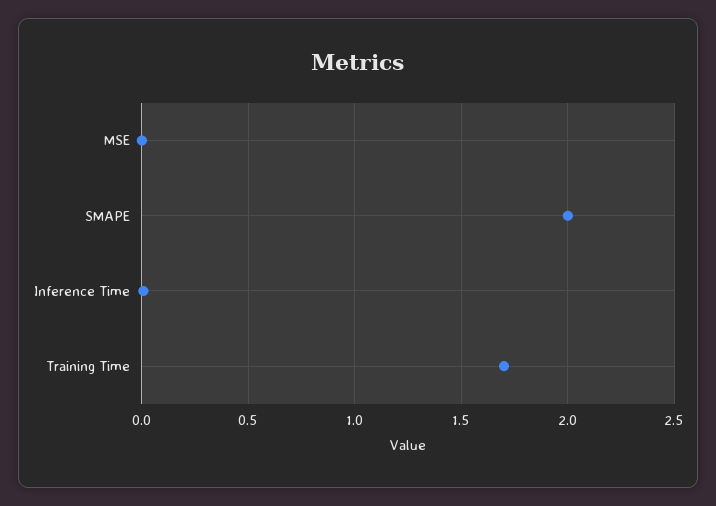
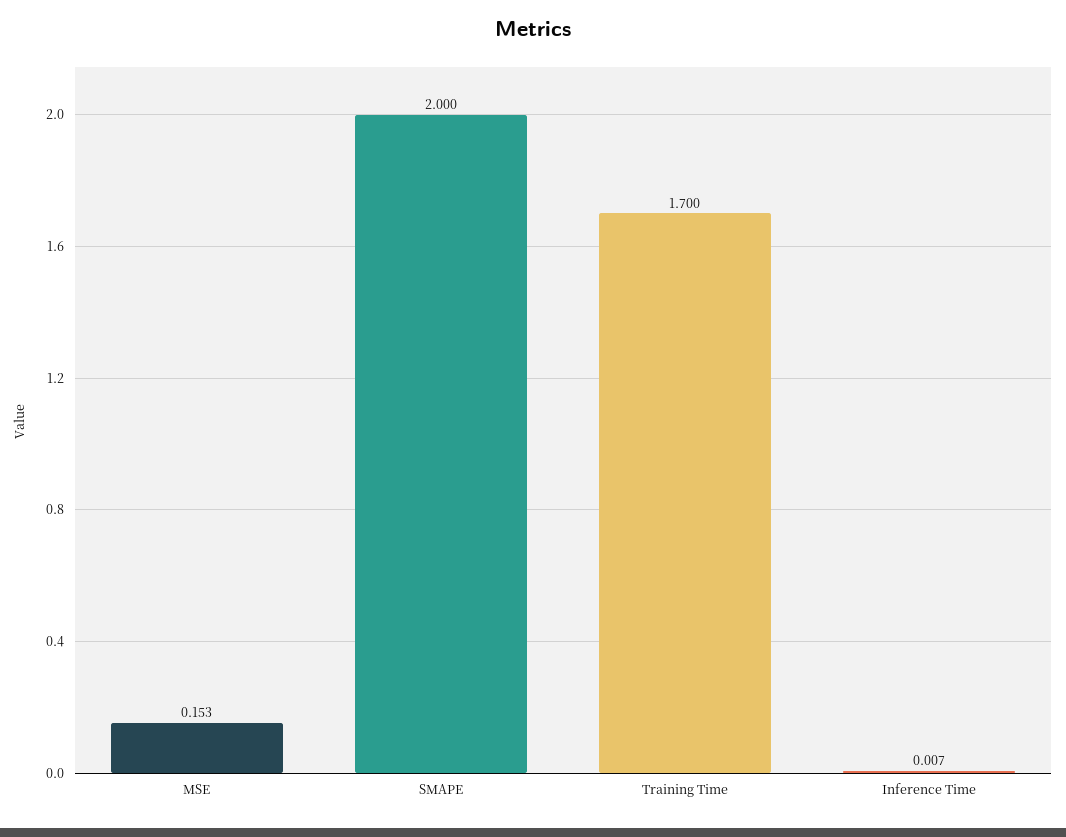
MSE: 0 -> 0.153

